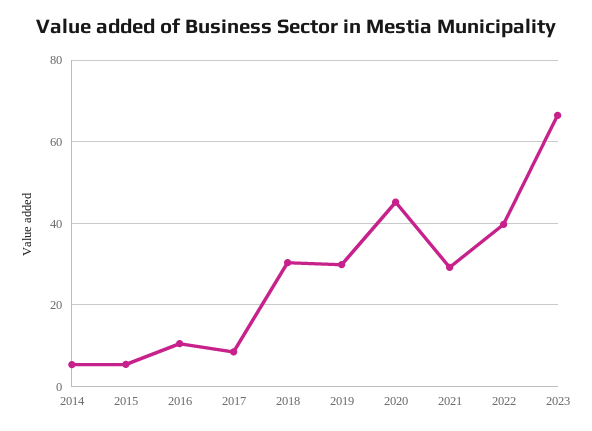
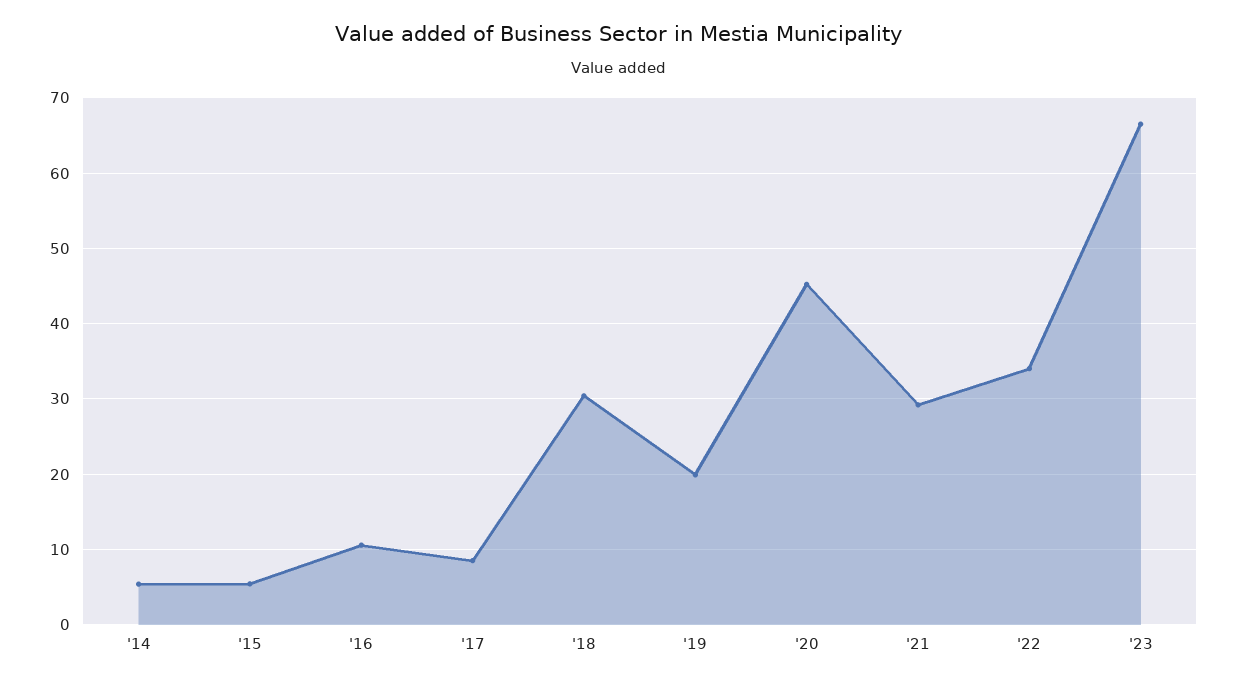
2019: 30 -> 20
2022: 40 -> 34

